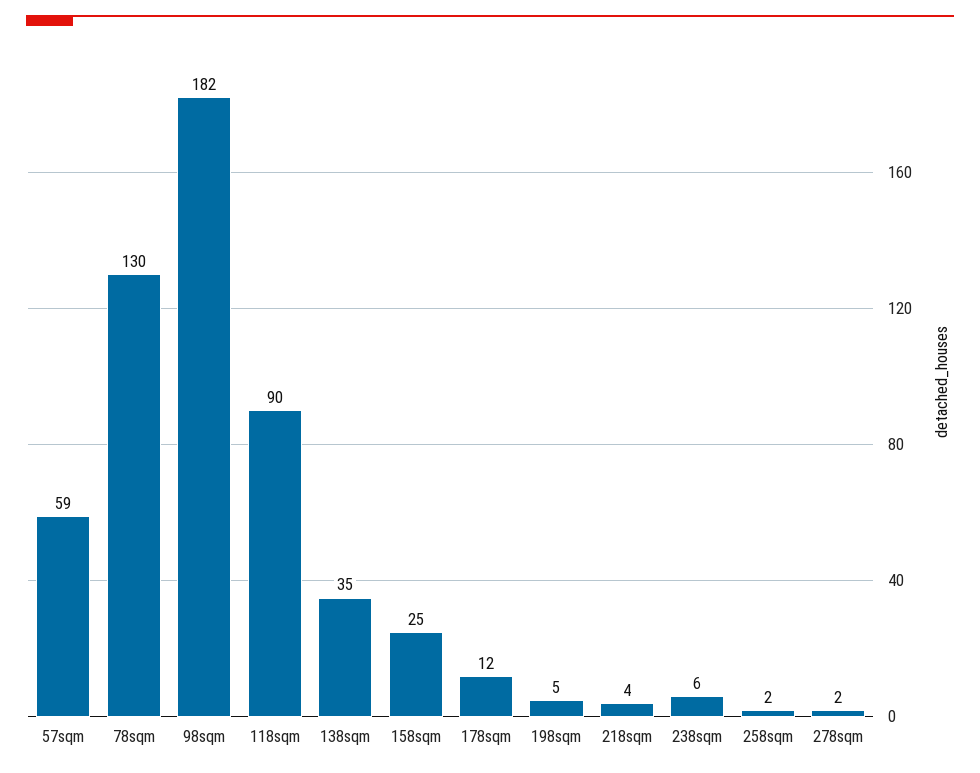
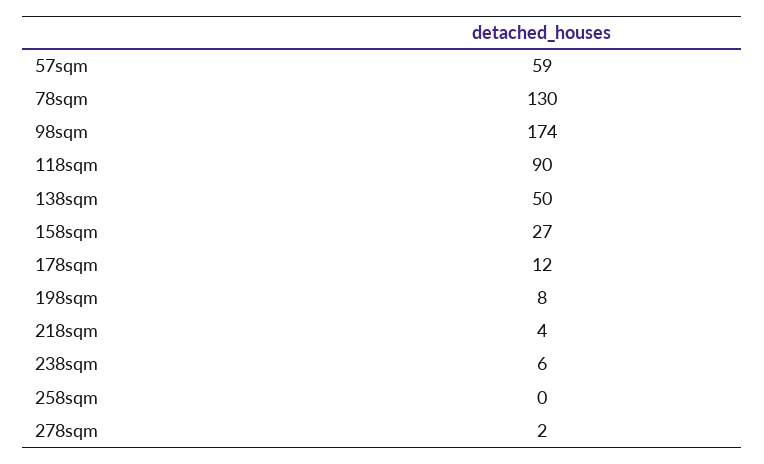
98sqm: 182 -> 174
138sqm: 35 -> 50
158sqm: 25 -> 27
198sqm: 5 -> 8
258sqm: 2 -> 0

